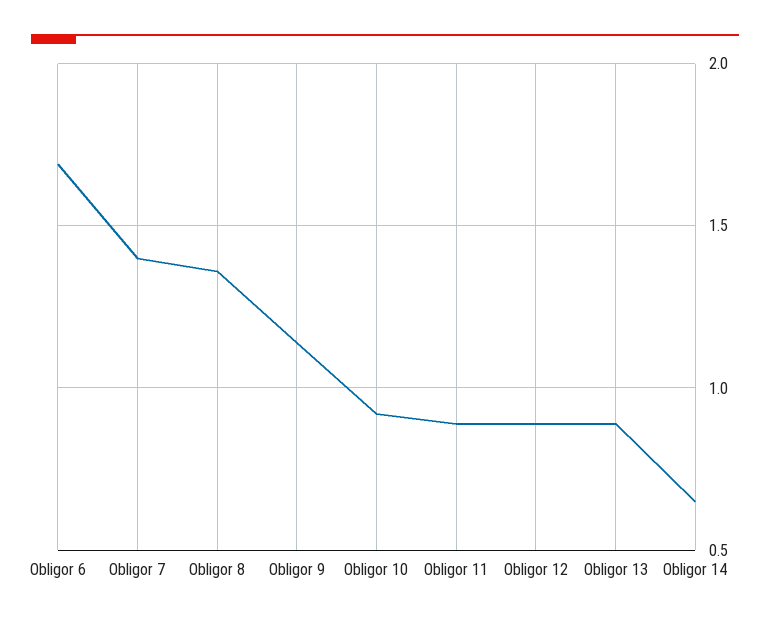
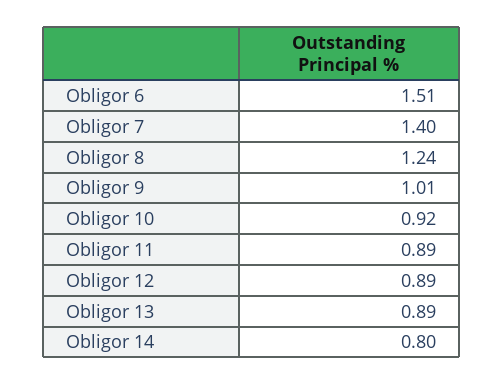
Obligor 6: 1.7 -> 1.51
Obligor 8: 1.35 -> 1.24
Obligor 9: 1.15 -> 1.01
Obligor 14: 0.65 -> 0.8

